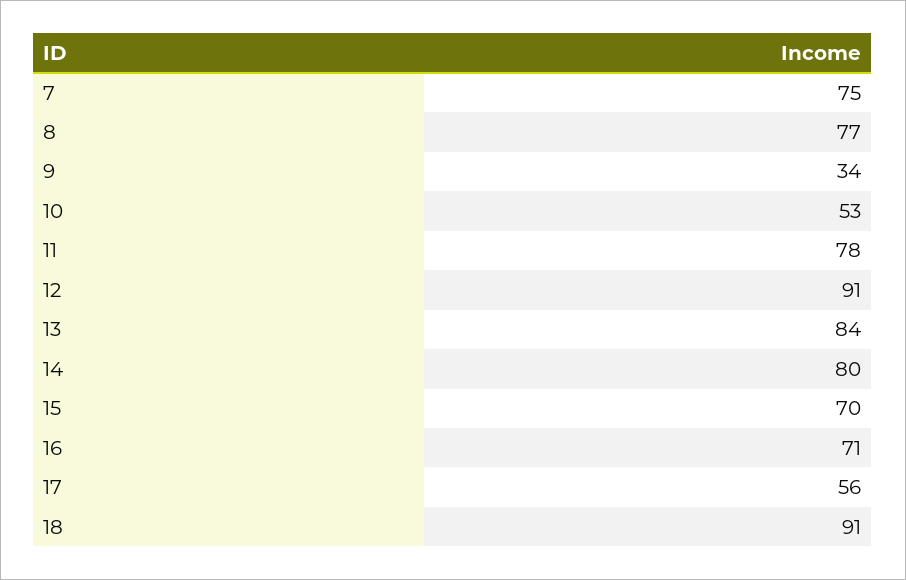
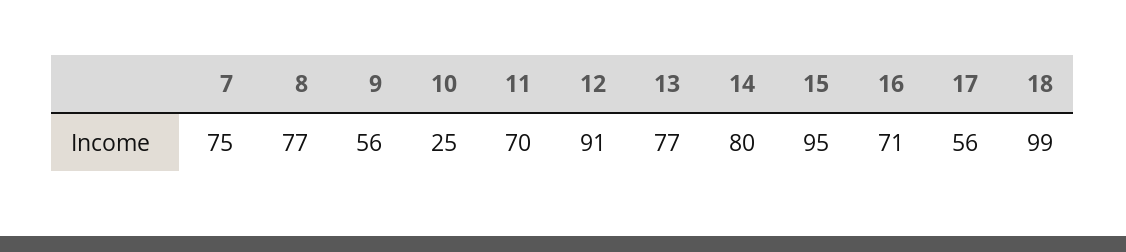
9: 34 -> 56
10: 53 -> 25
11: 78 -> 70
13: 84 -> 77
15: 70 -> 95
18: 91 -> 99

